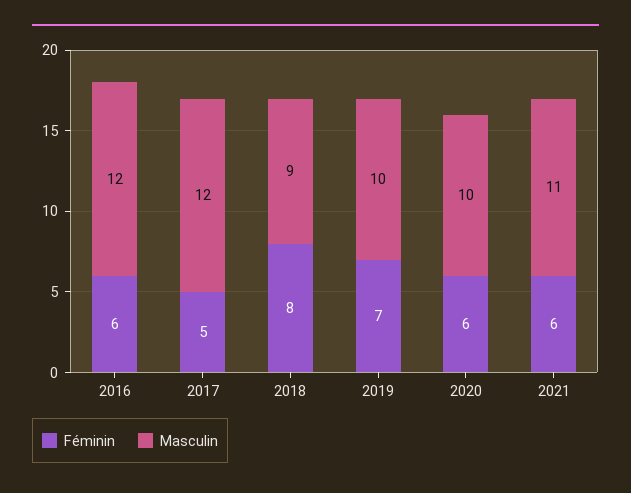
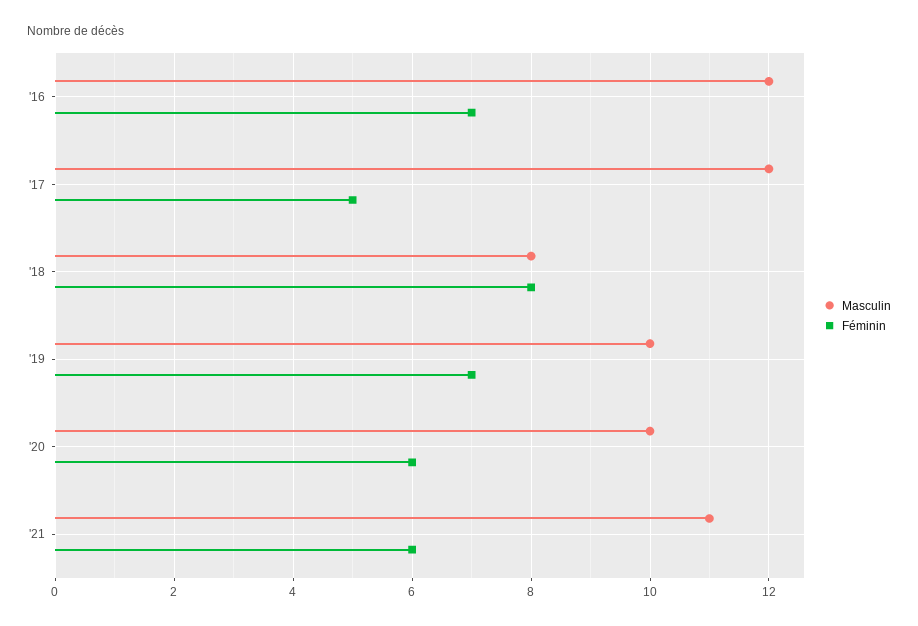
Féminin, 2016: 6 -> 7
Masculin, 2018: 9 -> 8

